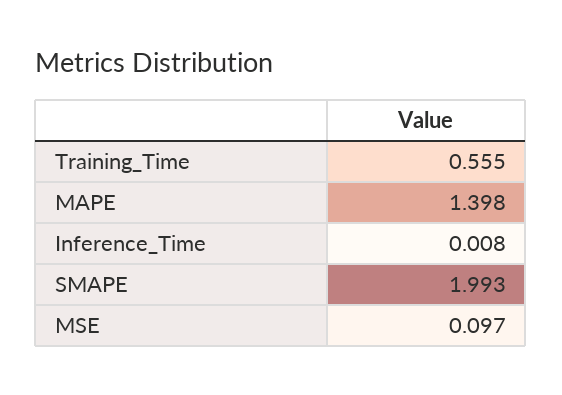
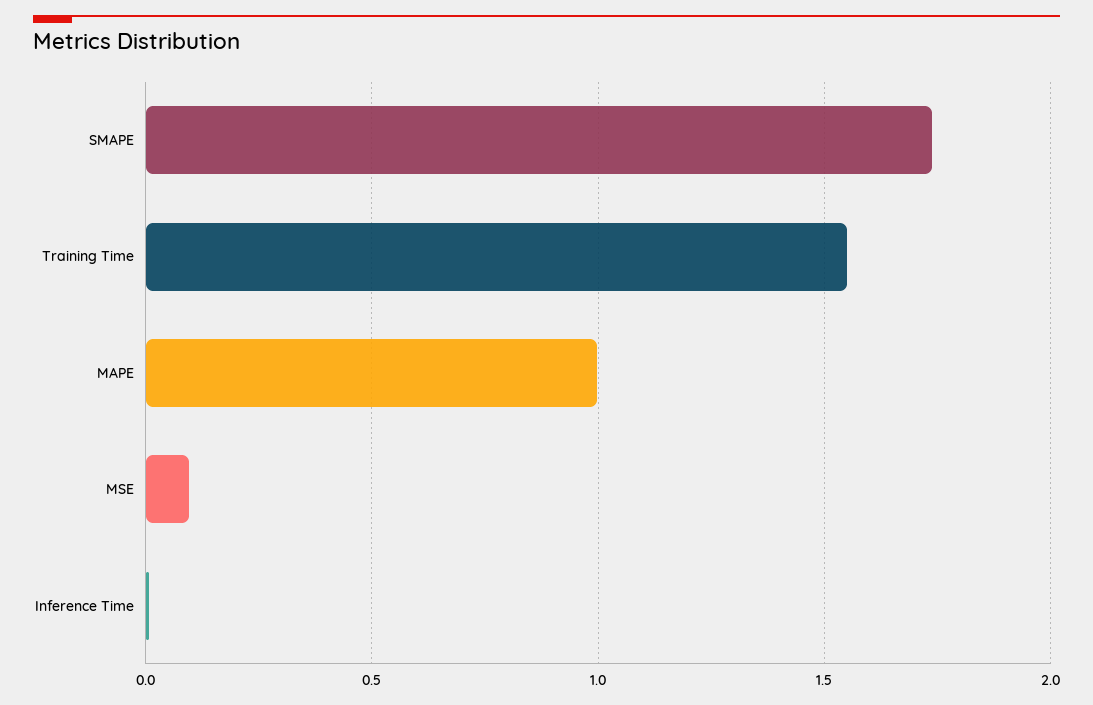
Training_Time: 0.555 -> 1.55
MAPE: 1.398 -> 1
SMAPE: 1.993 -> 1.75

